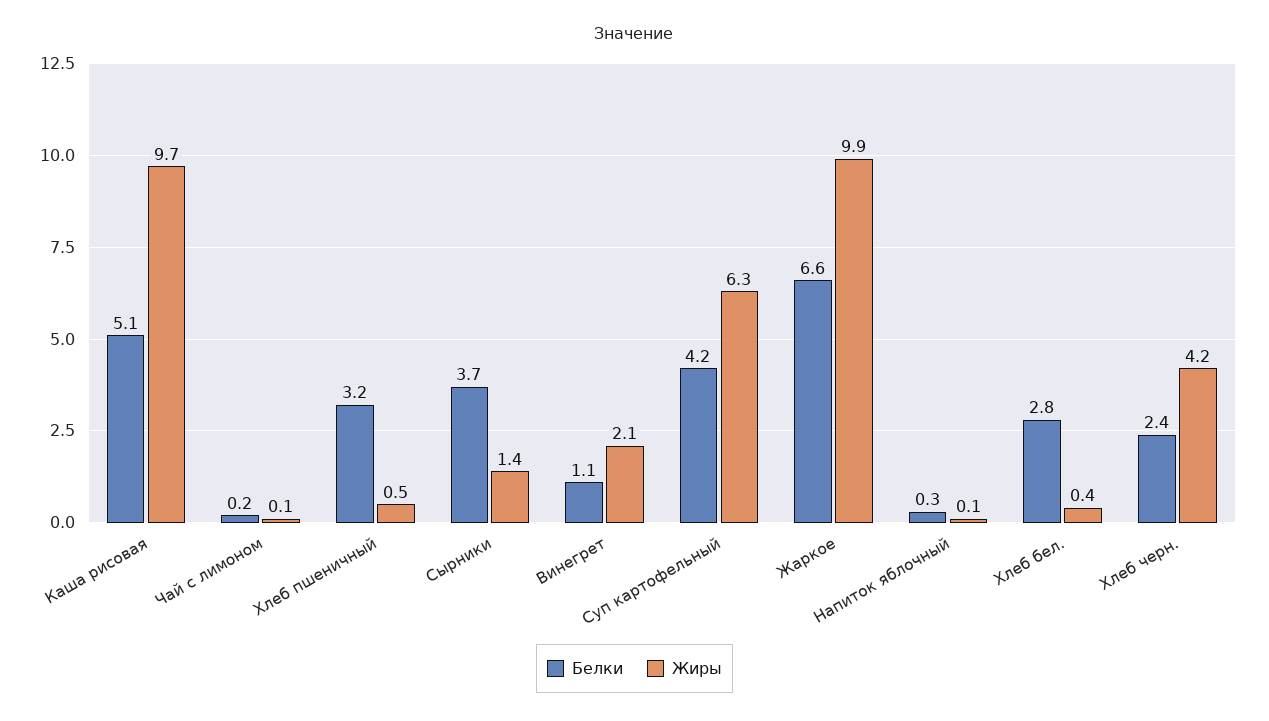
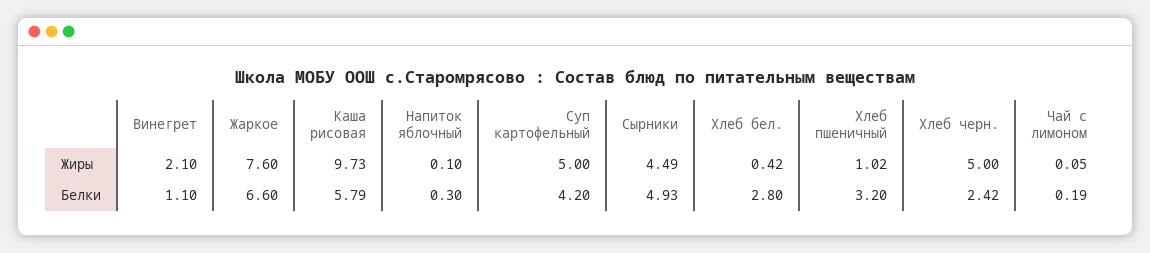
Белки, Каша рисовая: 5.1 -> 5.79
Жиры, Хлеб пшеничный: 0.5 -> 1.02
Белки, Сырники: 3.7 -> 4.93
Жиры, Сырники: 1.4 -> 4.49
Жиры, Суп картофельный: 6.3 -> 5
Жиры, Жаркое: 9.9 -> 7.6
Жиры, Хлеб черн.: 4.2 -> 5

